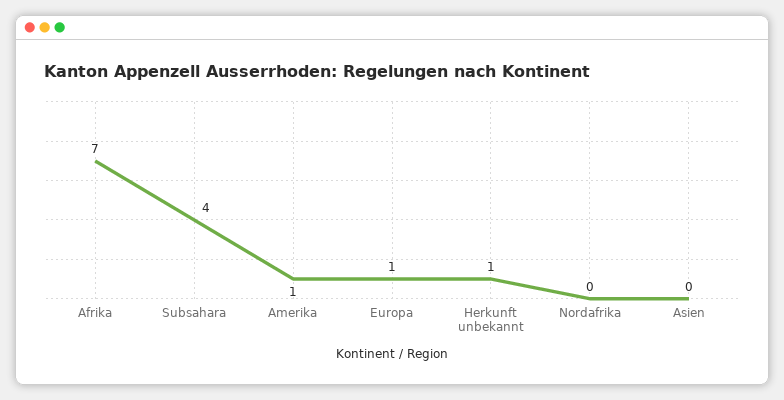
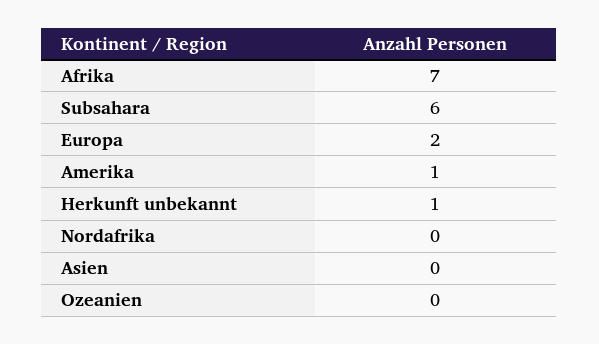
Subsahara: 4 -> 6
Europa: 1 -> 2
Ozeanien: none -> 0

